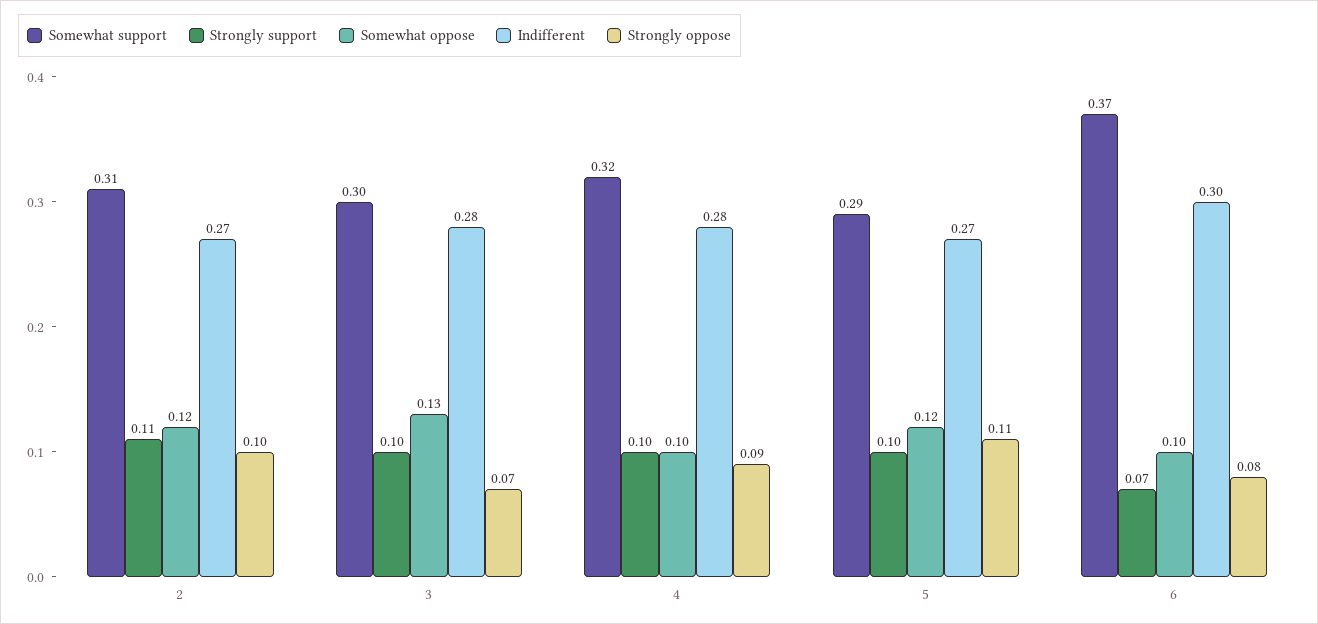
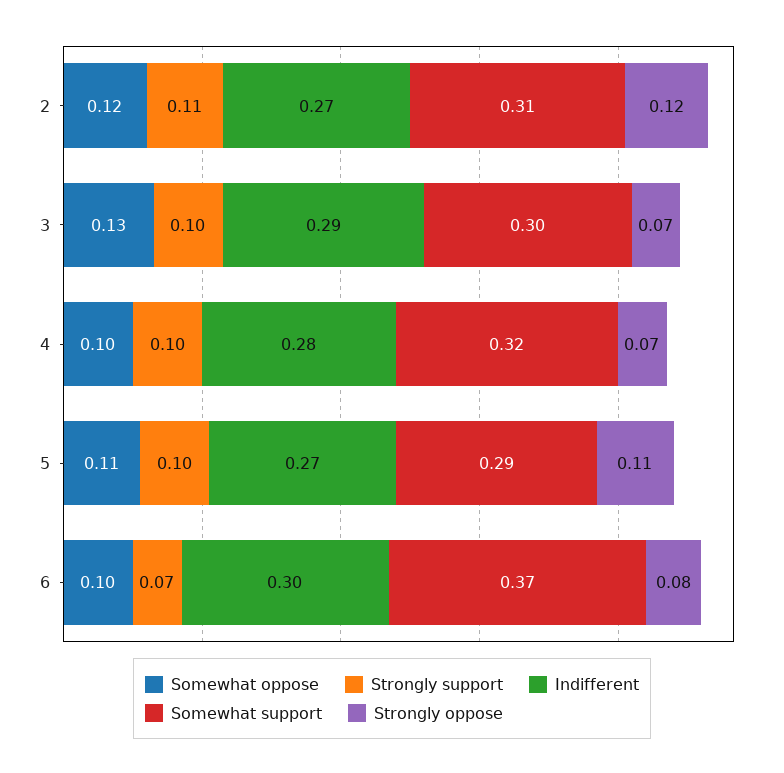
Strongly oppose, 2: 0.1 -> 0.12
Indifferent, 3: 0.28 -> 0.29
Strongly oppose, 4: 0.09 -> 0.07
Somewhat oppose, 5: 0.12 -> 0.11

